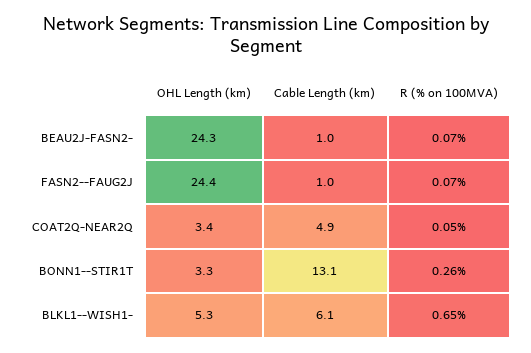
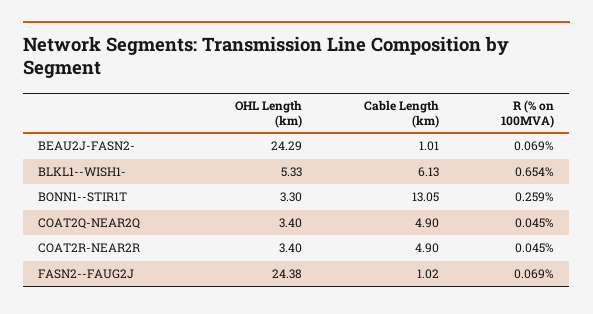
OHL Length (km), COAT2R-NEAR2R: none -> 3.4
Cable Length (km), COAT2R-NEAR2R: none -> 4.9
R (% on 100MVA), COAT2R-NEAR2R: none -> 0.045

